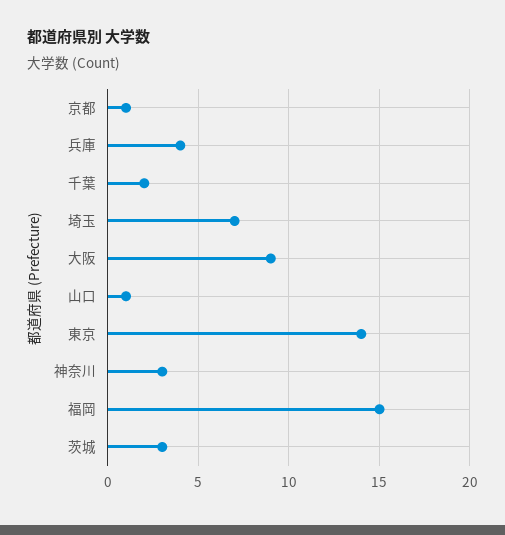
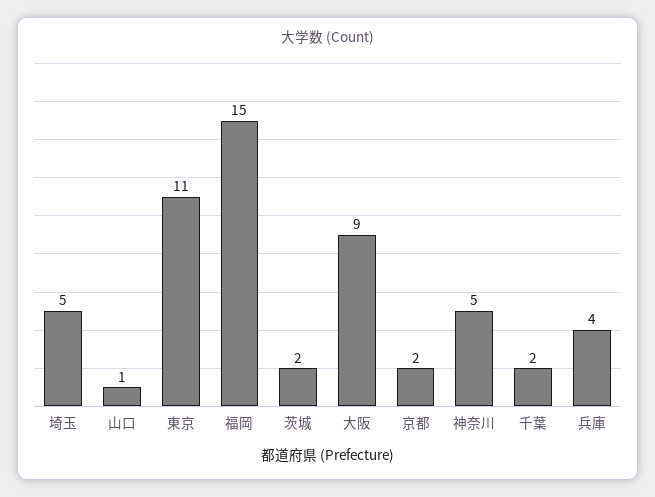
京都: 1 -> 2
埼玉: 7 -> 5
東京: 14 -> 11
神奈川: 3 -> 5
茨城: 3 -> 2

